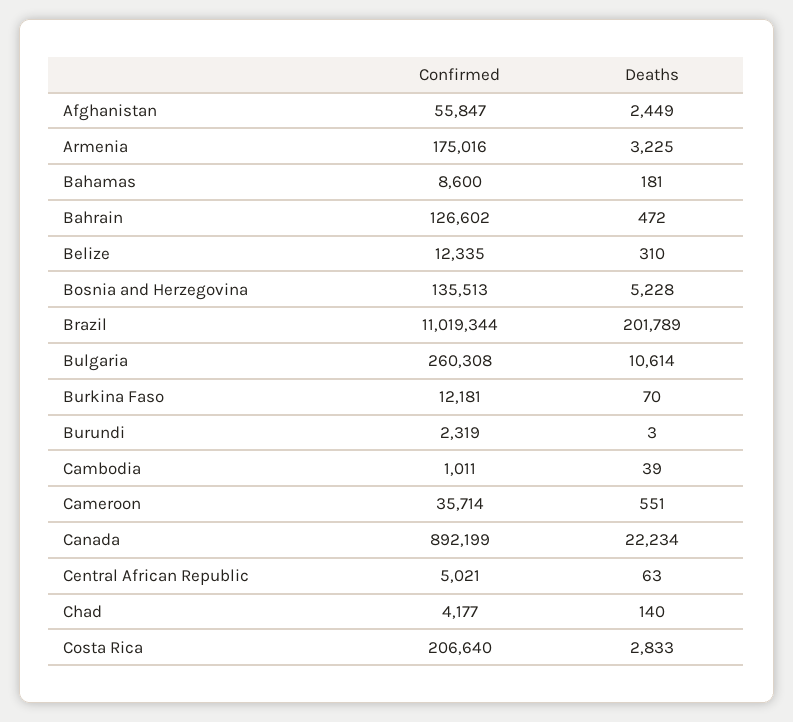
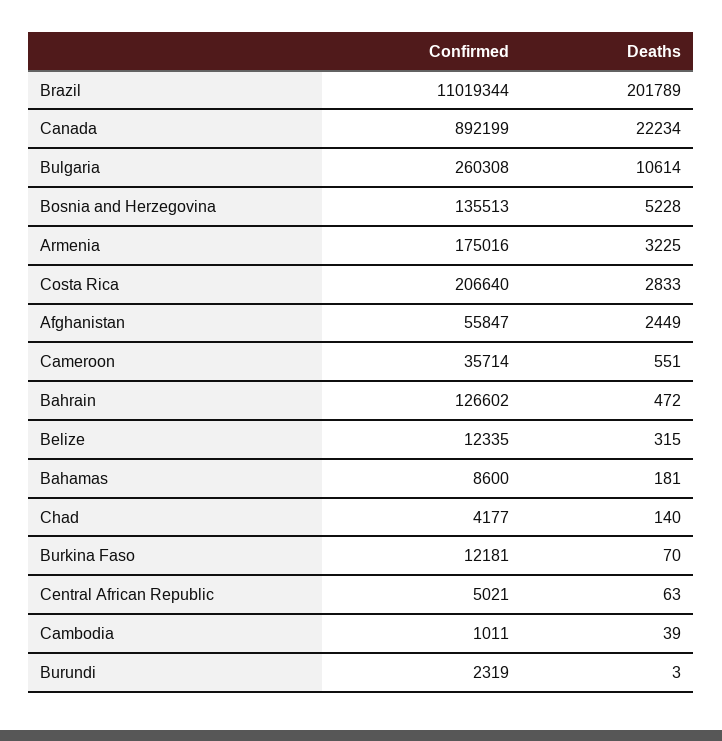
Deaths, Belize: 310 -> 315

